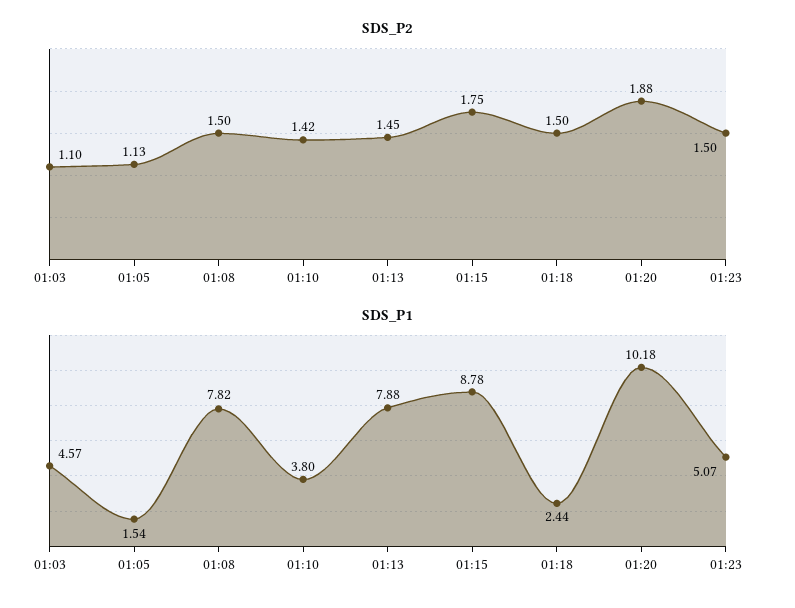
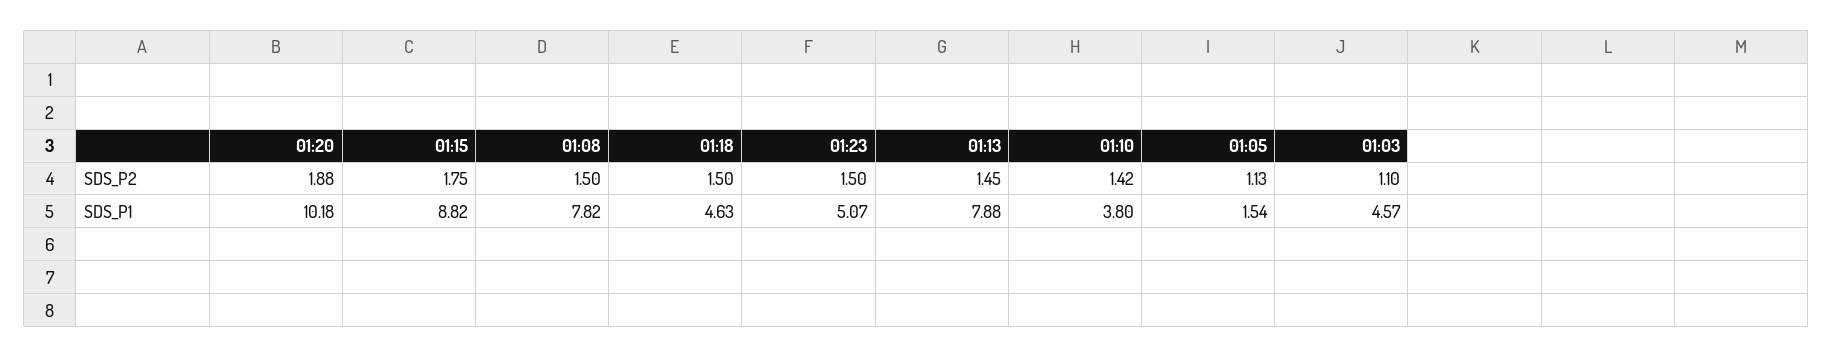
SDS_P1, 01:15: 8.78 -> 8.82
SDS_P1, 01:18: 2.44 -> 4.63

